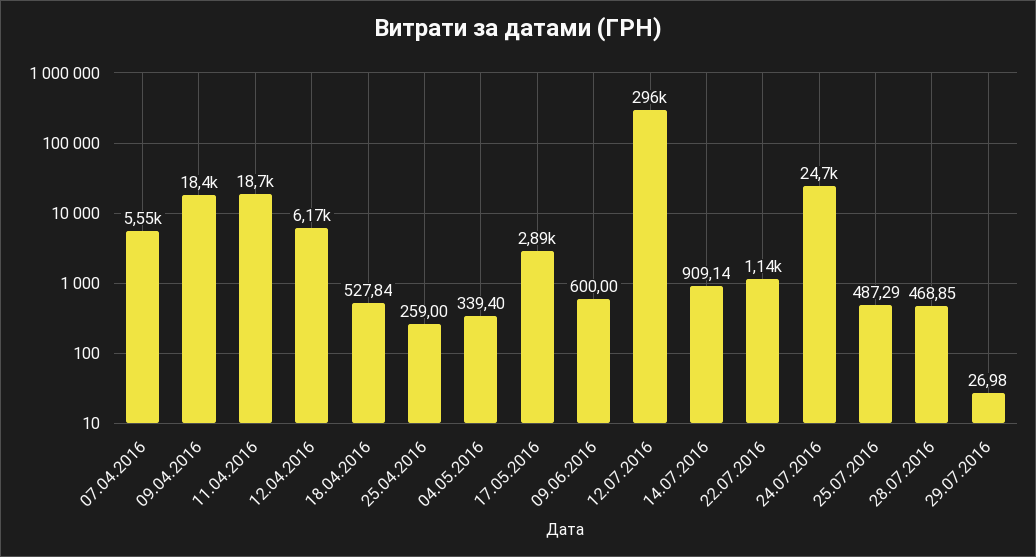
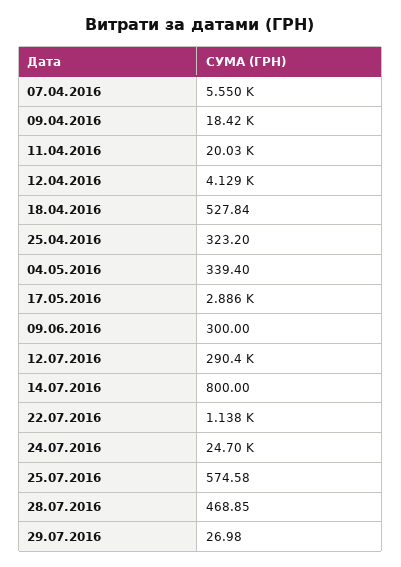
11.04.2016: 18700 -> 20030
12.04.2016: 6170 -> 4129
25.04.2016: 259 -> 323.2
09.06.2016: 600 -> 300
12.07.2016: 296000 -> 290400
14.07.2016: 909.14 -> 800
25.07.2016: 487.29 -> 574.58

